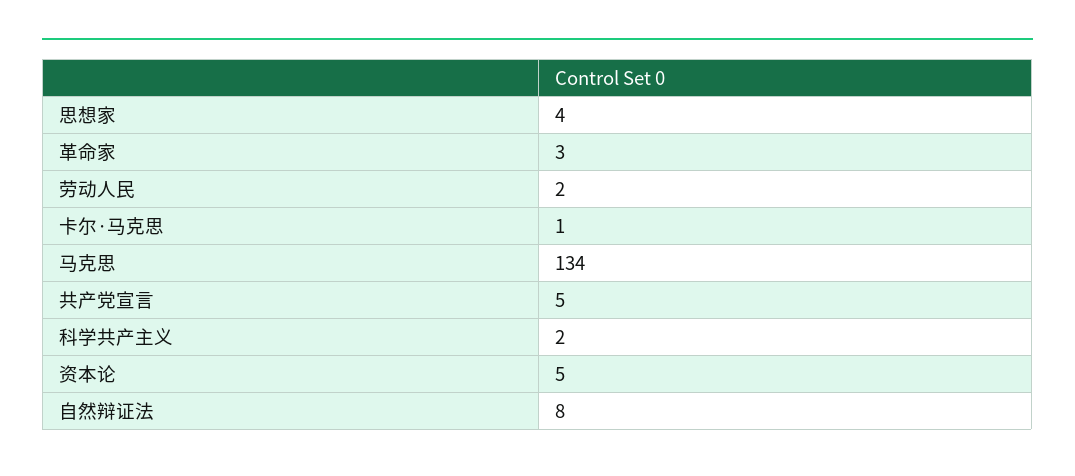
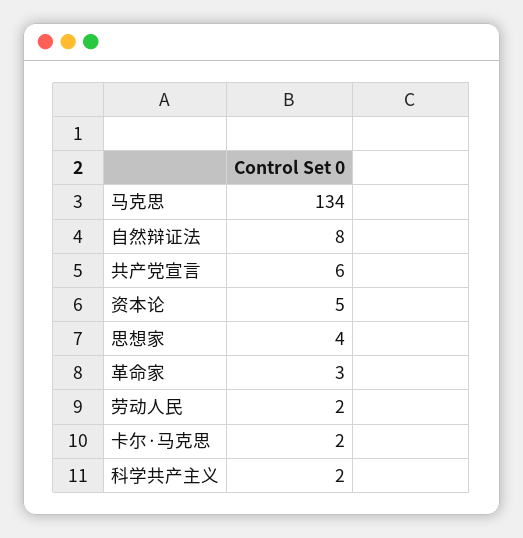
卡尔·马克思: 1 -> 2
共产党宣言: 5 -> 6

